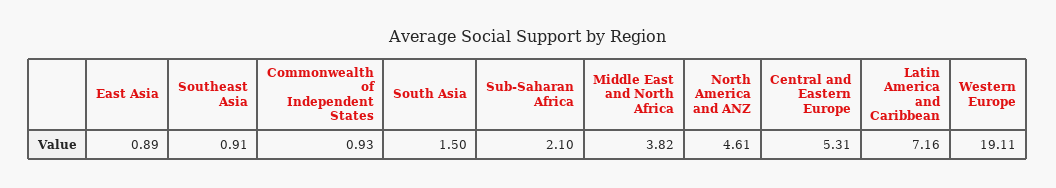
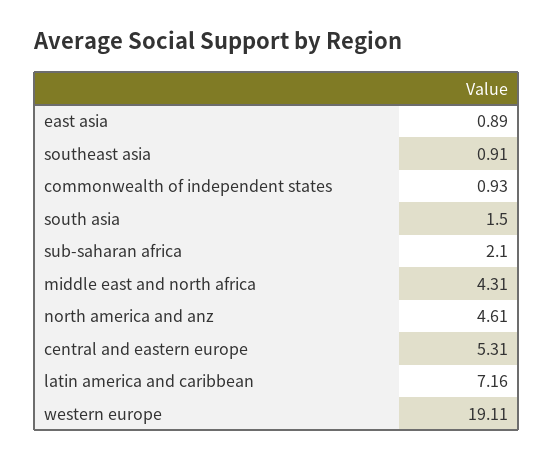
Middle East and North Africa: 3.82 -> 4.31

